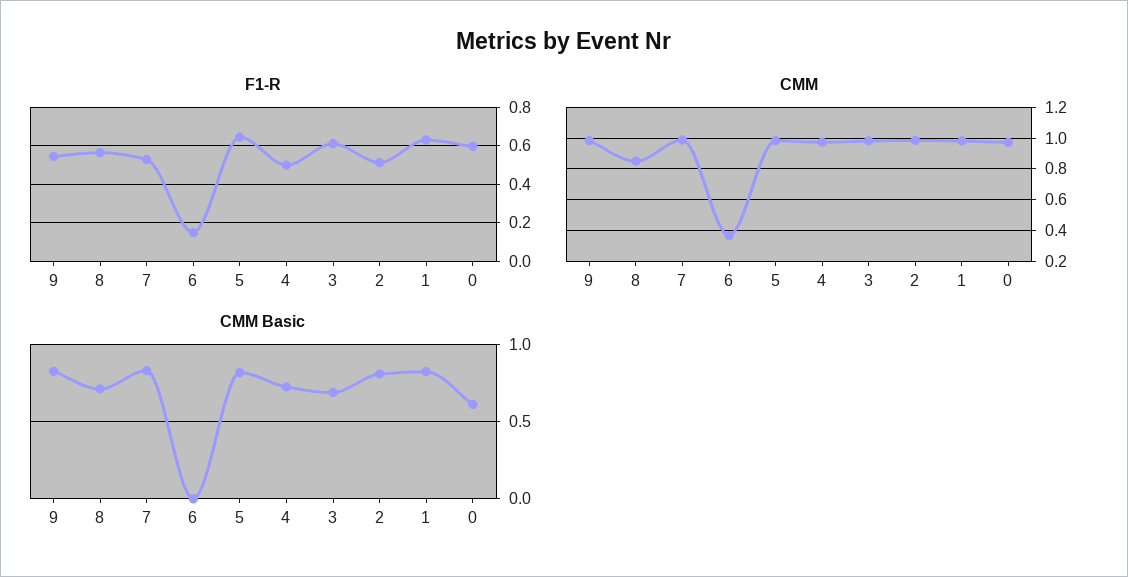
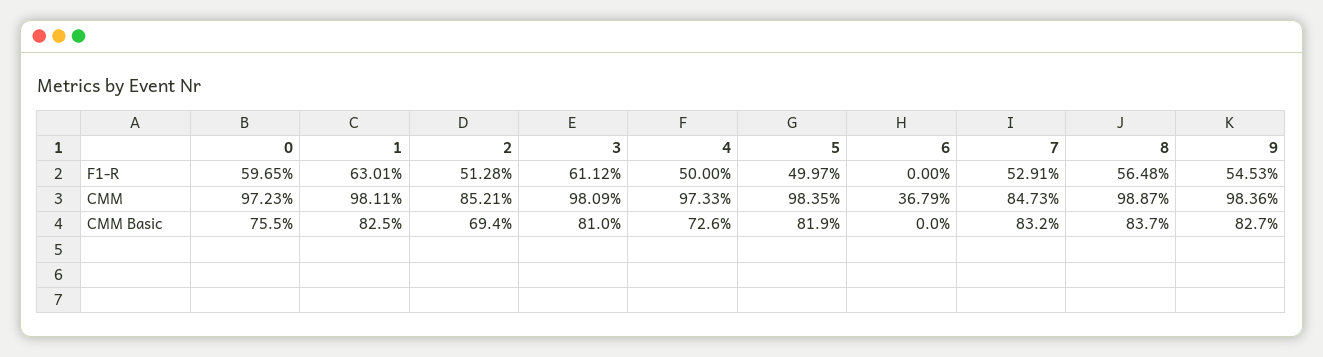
F1-R, 6: 0.15 -> 0
F1-R, 5: 0.65 -> 0.4997
CMM, 8: 0.85 -> 0.9887
CMM, 7: 1 -> 0.8473
CMM, 2: 1 -> 0.8521
CMM Basic, 8: 0.7 -> 0.837
CMM Basic, 3: 0.7 -> 0.81
CMM Basic, 2: 0.8 -> 0.694
CMM Basic, 0: 0.6 -> 0.755

